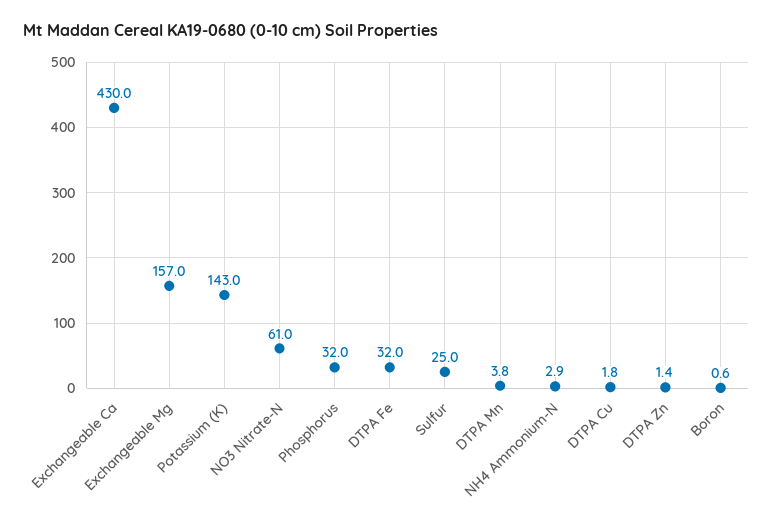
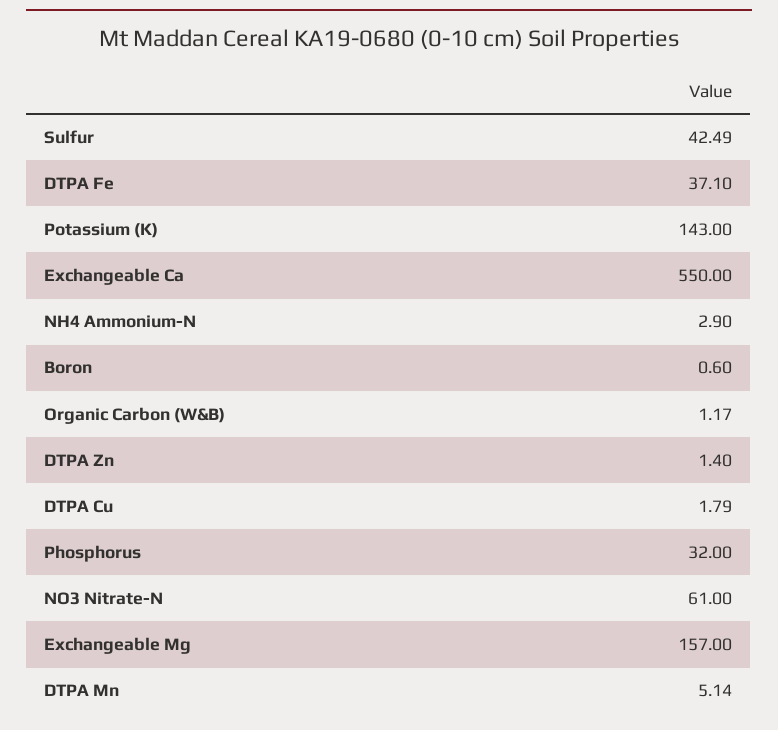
Exchangeable Ca: 430 -> 550
DTPA Fe: 32 -> 37.1
Sulfur: 25 -> 42.49
DTPA Mn: 3.8 -> 5.14
Organic Carbon (W&B): none -> 1.17

